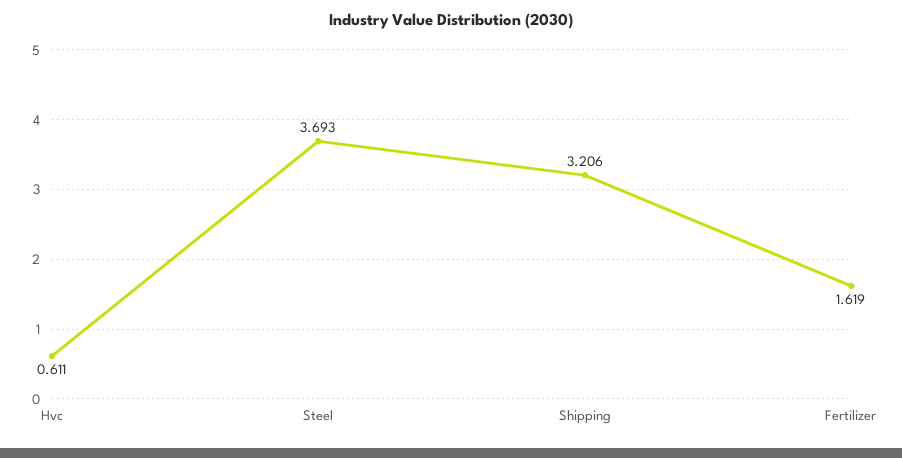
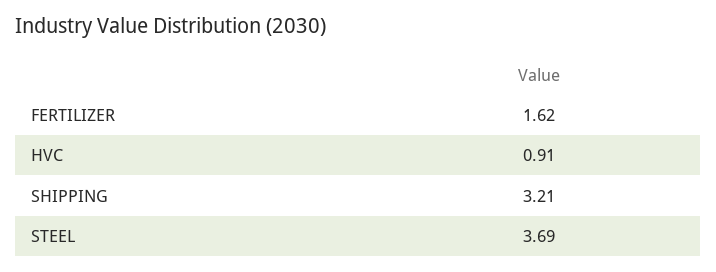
Hvc: 0.611 -> 0.91

